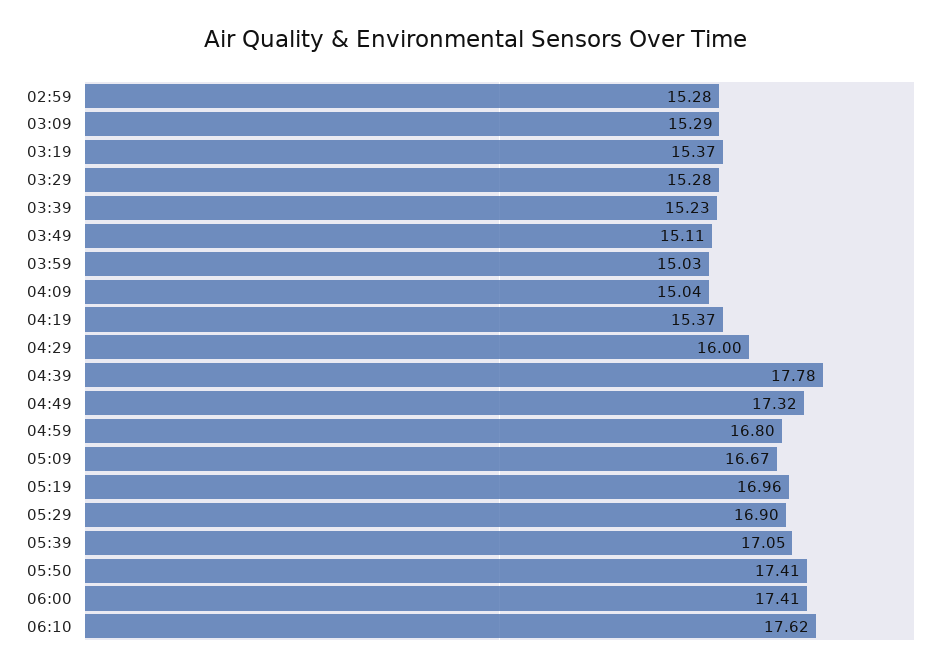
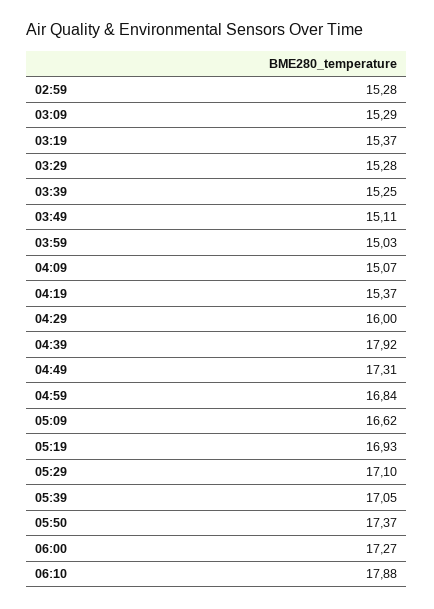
03:39: 15.23 -> 15.25
04:09: 15.04 -> 15.07
04:39: 17.78 -> 17.92
04:49: 17.32 -> 17.31
04:59: 16.8 -> 16.84
05:09: 16.67 -> 16.62
05:19: 16.96 -> 16.93
05:29: 16.9 -> 17.1
05:50: 17.41 -> 17.37
06:00: 17.41 -> 17.27
06:10: 17.62 -> 17.88

